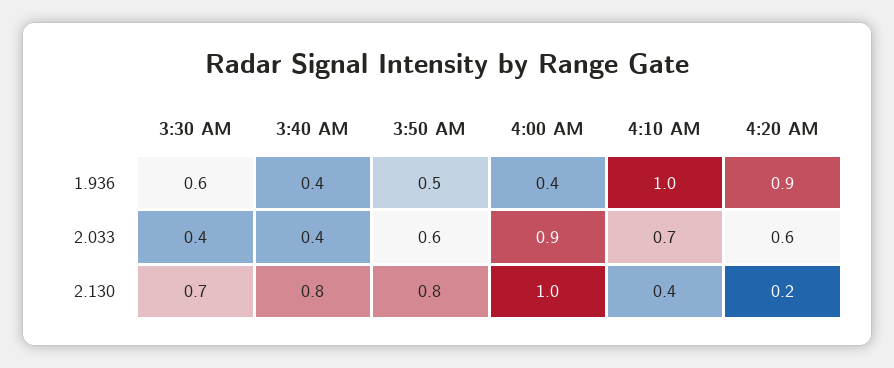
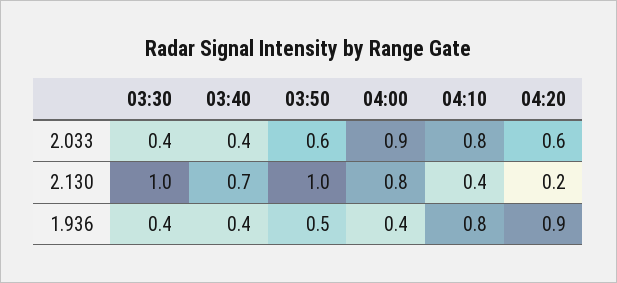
3:30 AM, 1.936: 0.6 -> 0.4
4:10 AM, 1.936: 1 -> 0.8
4:10 AM, 2.033: 0.7 -> 0.8
3:30 AM, 2.130: 0.7 -> 1
3:40 AM, 2.130: 0.8 -> 0.7
3:50 AM, 2.130: 0.8 -> 1
4:00 AM, 2.130: 1 -> 0.8

